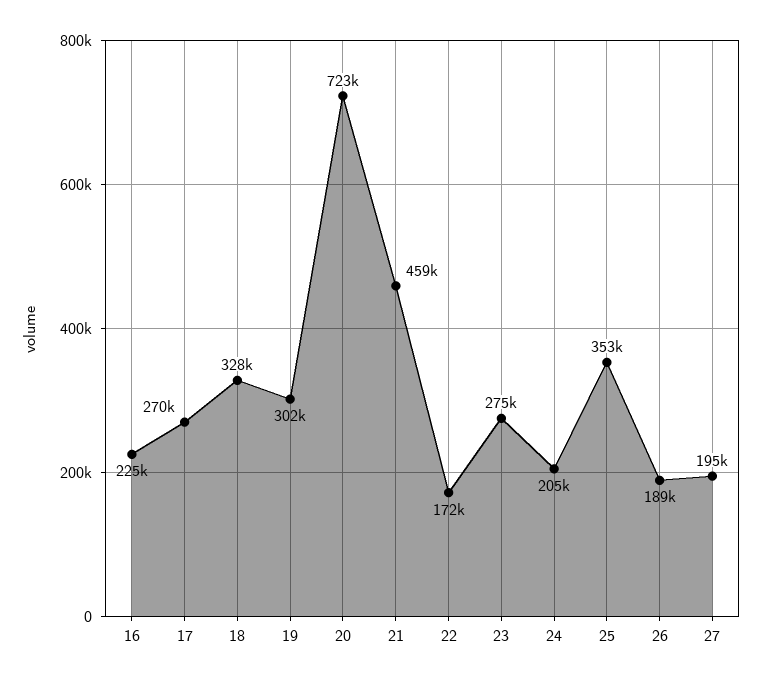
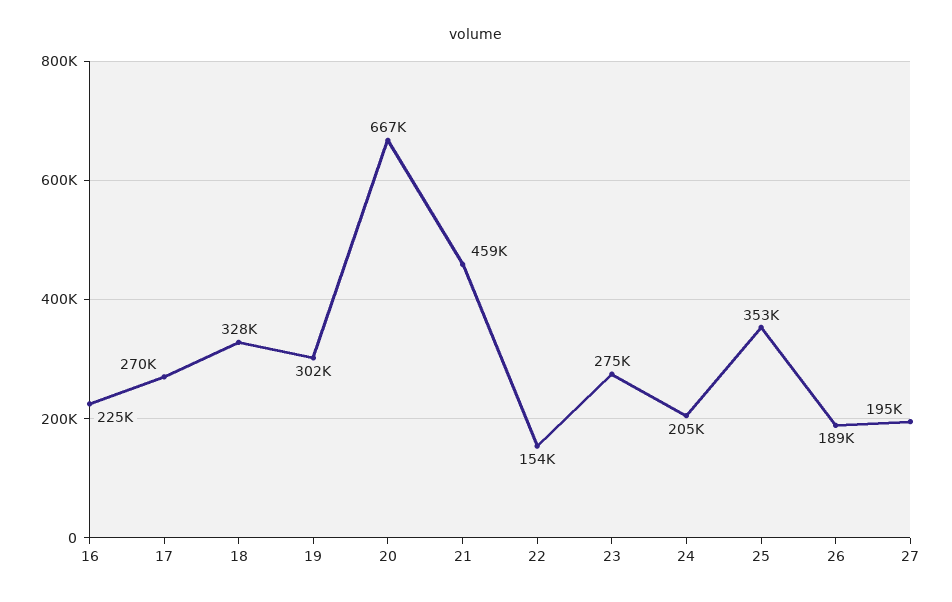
20: 723000 -> 667000
22: 172000 -> 154000

